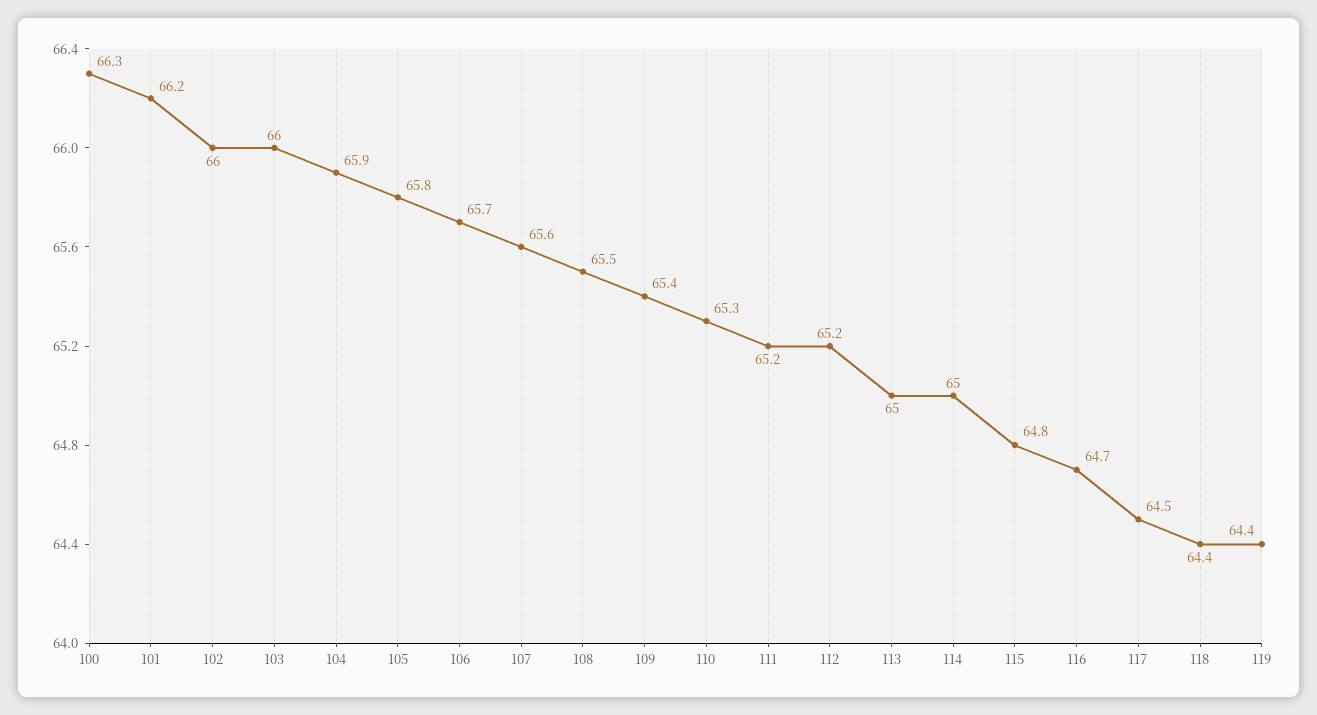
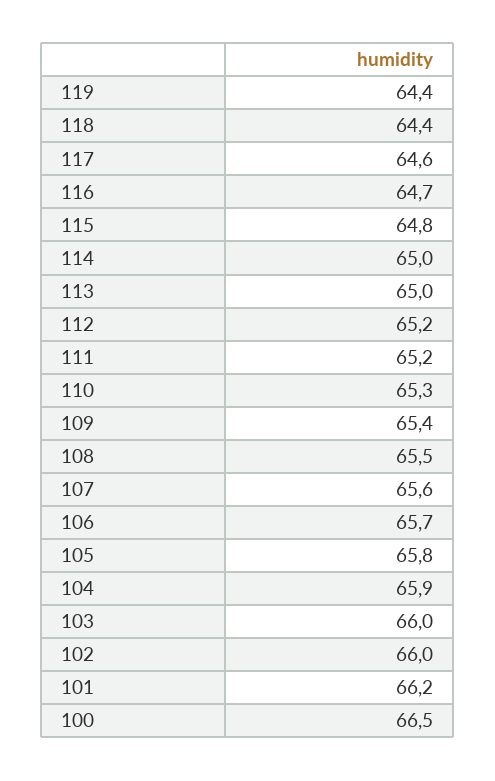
100: 66.3 -> 66.5
117: 64.5 -> 64.6

